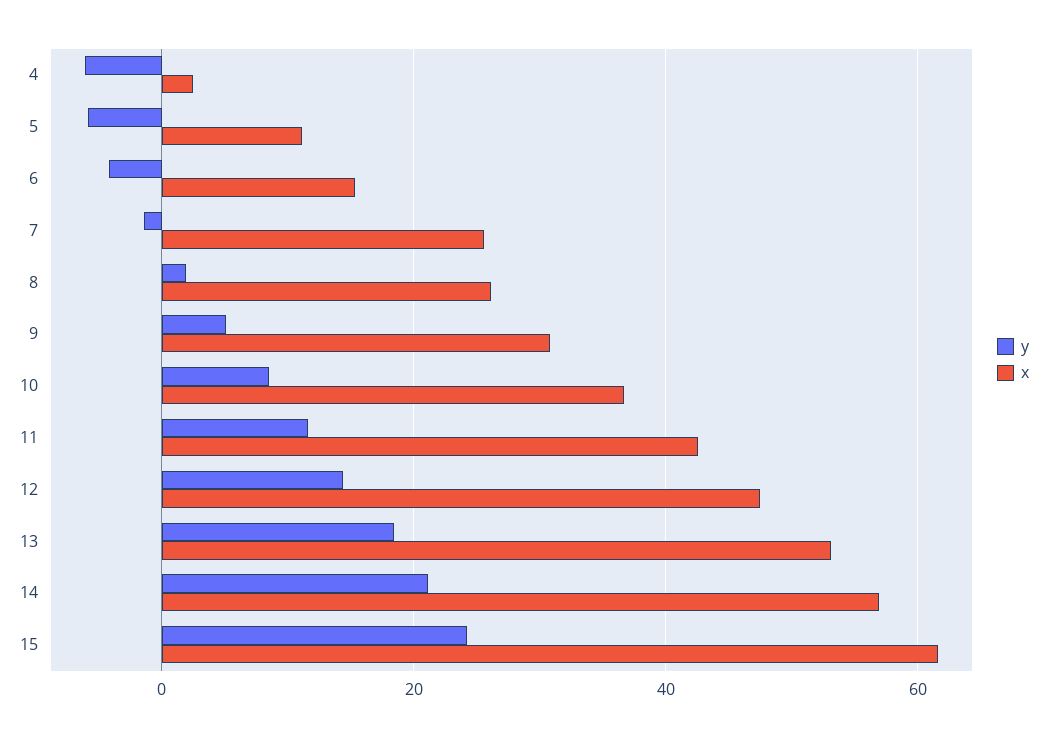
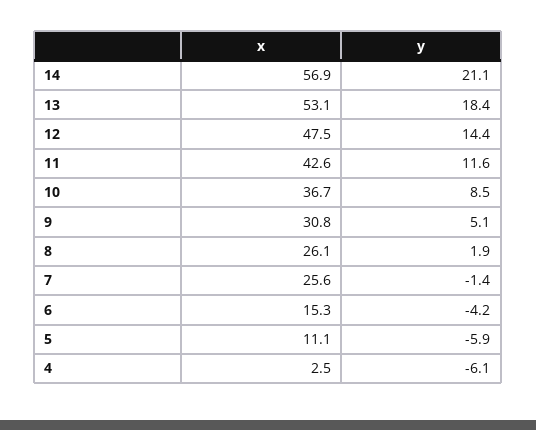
y, 15: 24 -> none
x, 15: 62 -> none

